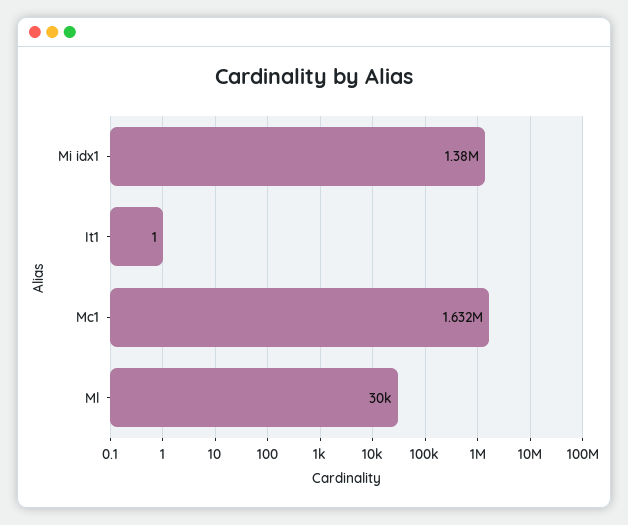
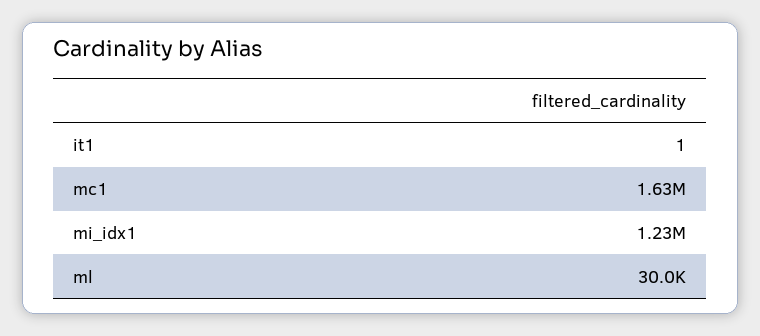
Mi idx1: 1380000 -> 1230000

